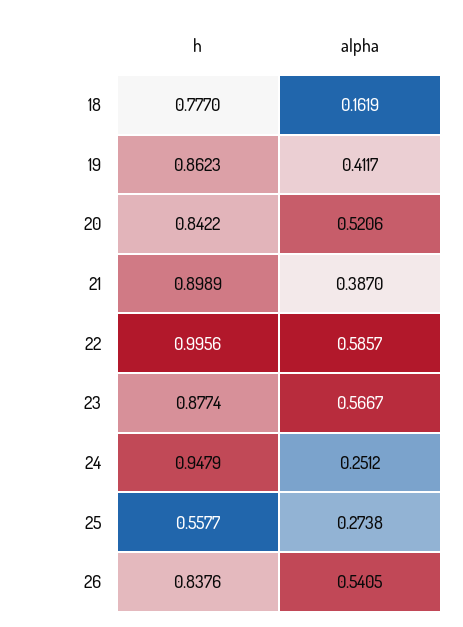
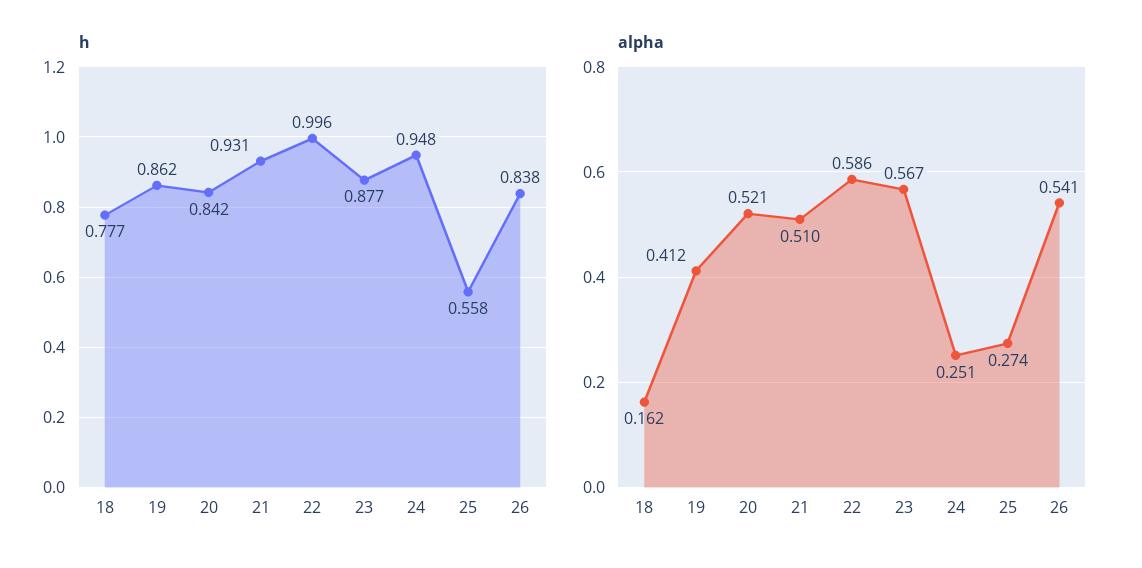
h, 21: 0.8989 -> 0.931
alpha, 21: 0.387 -> 0.51

